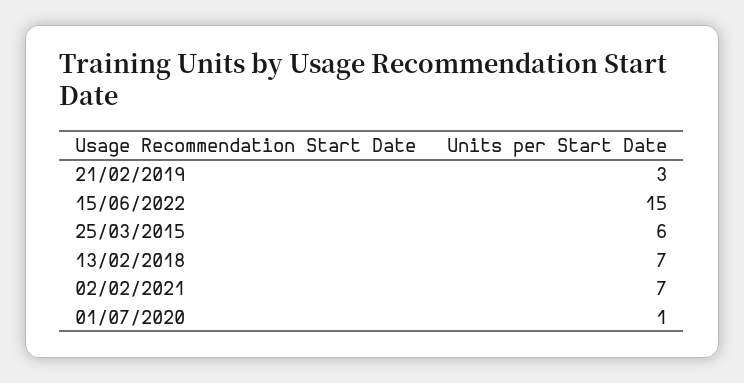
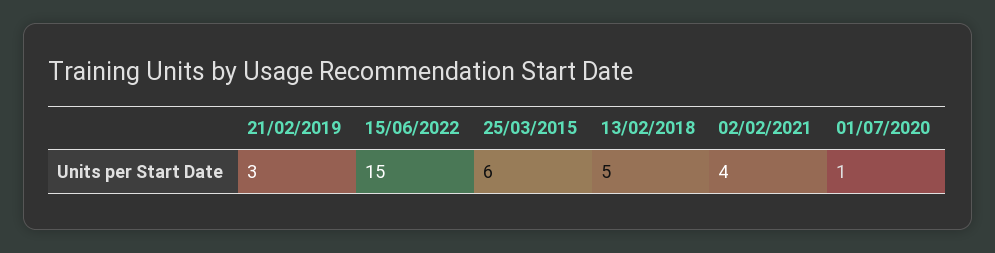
13/02/2018: 7 -> 5
02/02/2021: 7 -> 4

